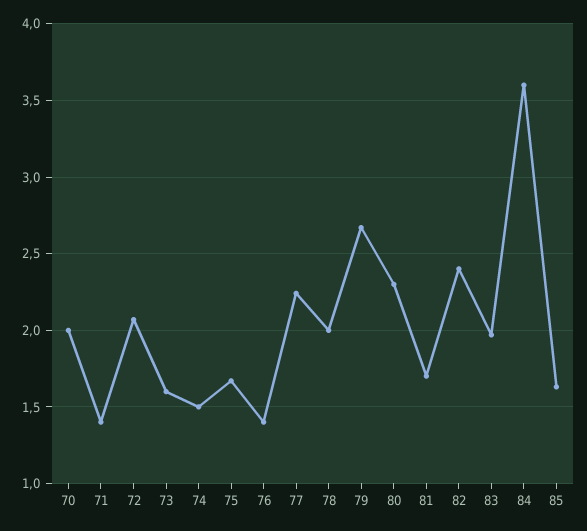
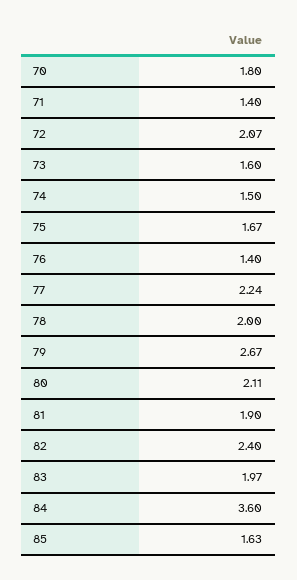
70: 2 -> 1.8
80: 2.3 -> 2.11
81: 1.7 -> 1.9

